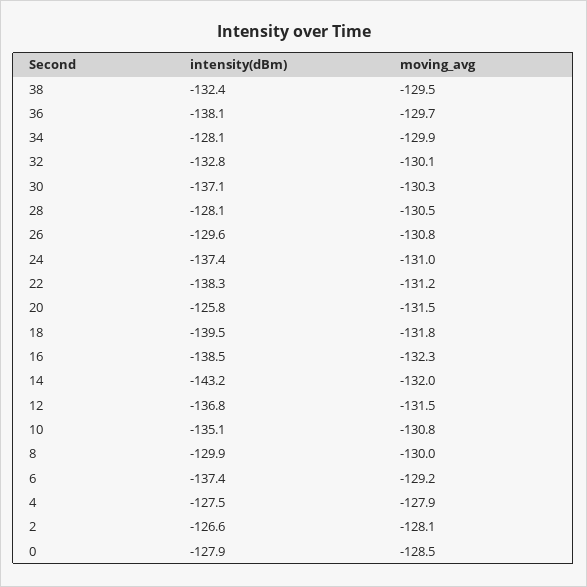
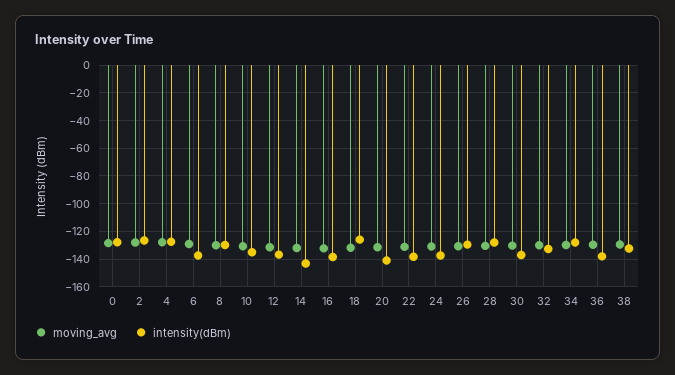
intensity(dBm), 20: -125.8 -> -140
intensity(dBm), 18: -139.5 -> -125

